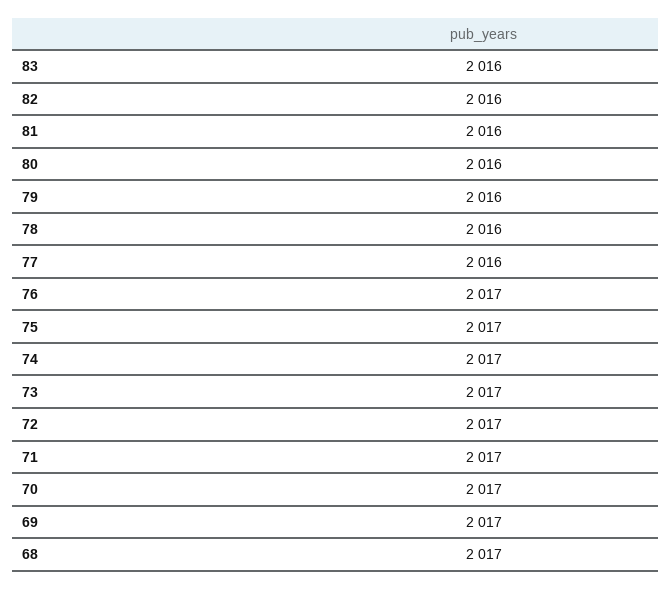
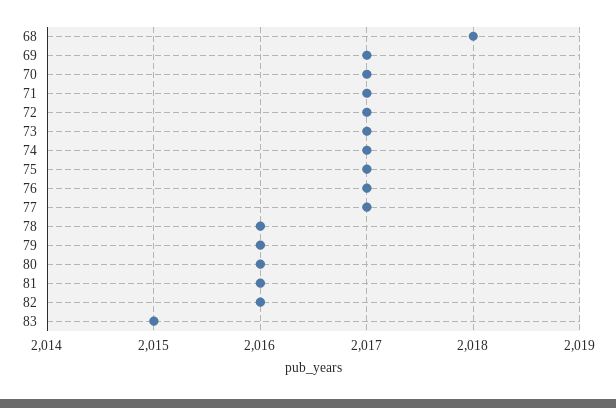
83: 2016 -> 2015
77: 2016 -> 2017
68: 2017 -> 2018

